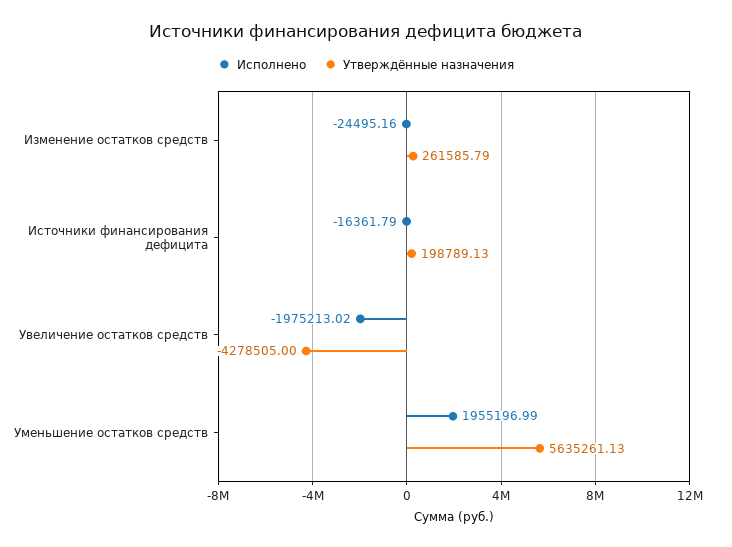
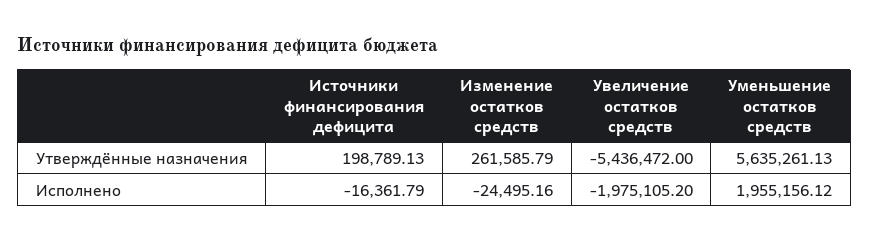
Исполнено, Увеличение остатков средств: -1975213.02 -> -1975105.2
Утверждённые назначения, Увеличение остатков средств: -4278505 -> -5436472
Исполнено, Уменьшение остатков средств: 1955196.99 -> 1955156.12

